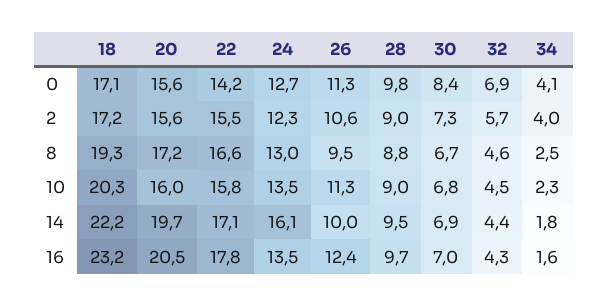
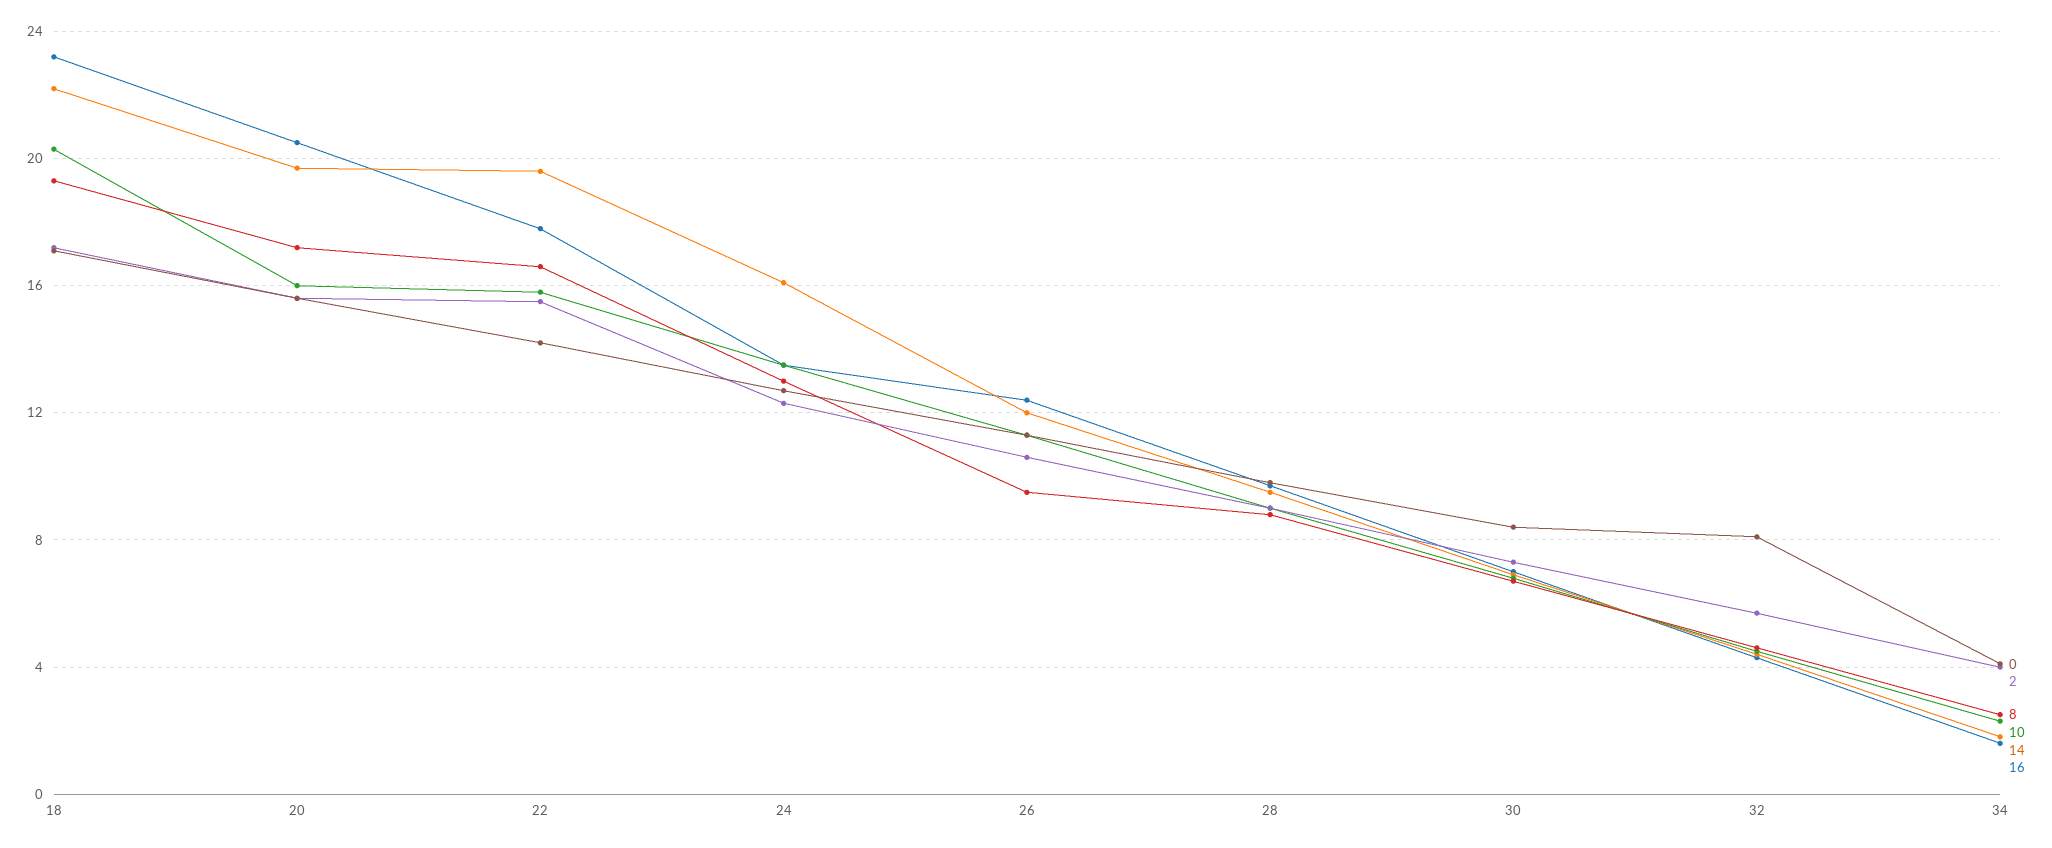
0, 32: 6.9 -> 8
14, 22: 17.1 -> 19.5
14, 26: 10 -> 12

